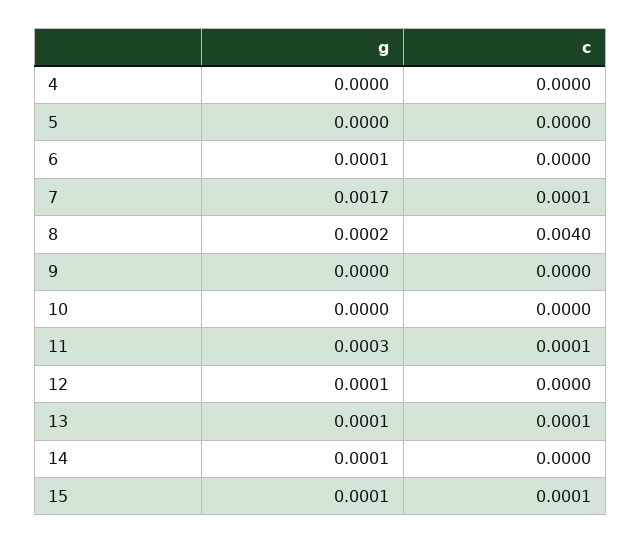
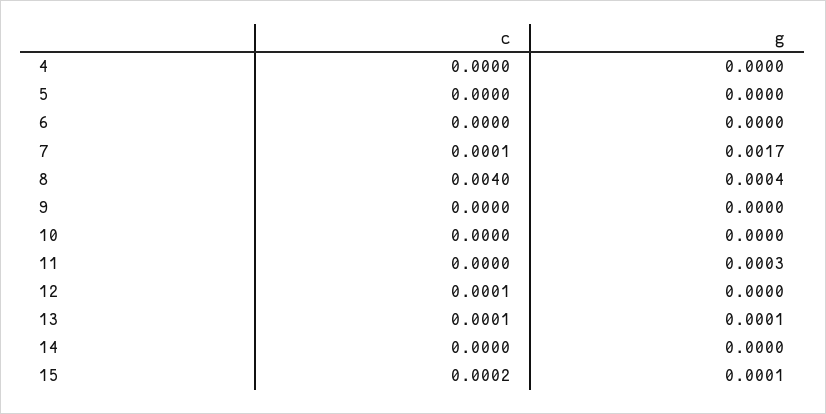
g, 6: 0.0001 -> 0
g, 8: 0.0002 -> 0.0004
c, 11: 0.0001 -> 0
g, 12: 0.0001 -> 0
c, 12: 0 -> 0.0001
g, 14: 0.0001 -> 0
c, 15: 0.0001 -> 0.0002

